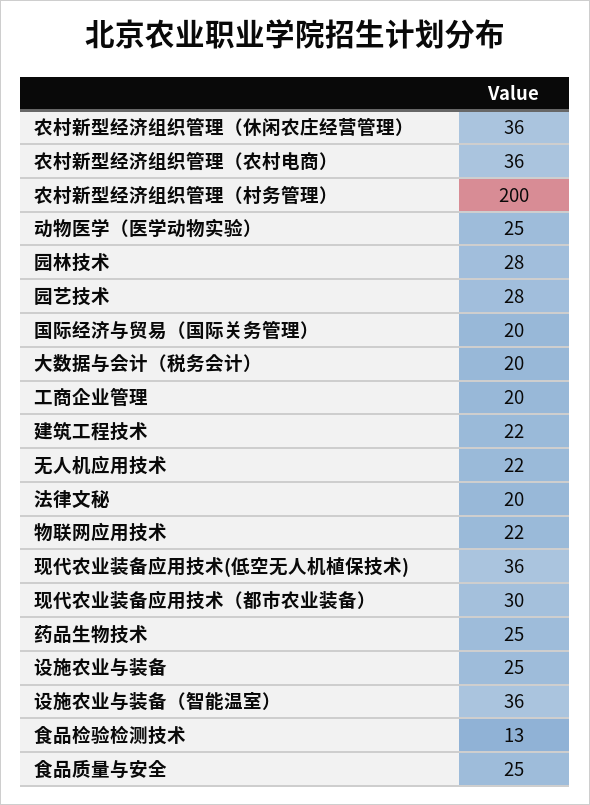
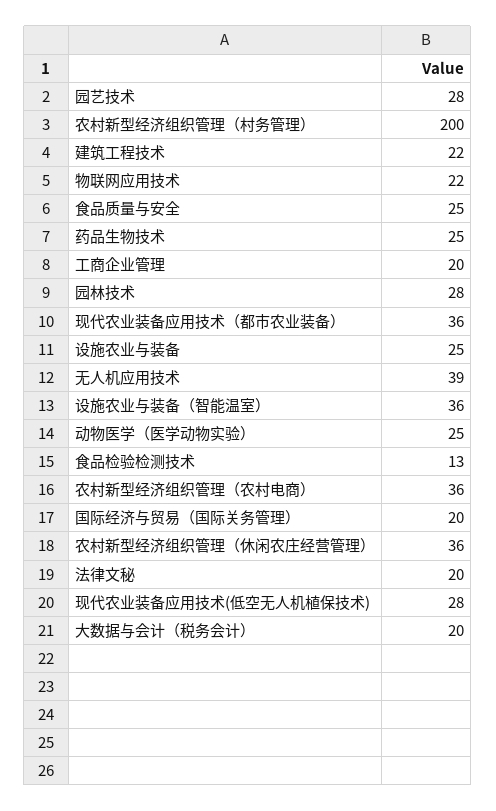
无人机应用技术: 22 -> 39
现代农业装备应用技术(低空无人机植保技术): 36 -> 28
现代农业装备应用技术（都市农业装备）: 30 -> 36

